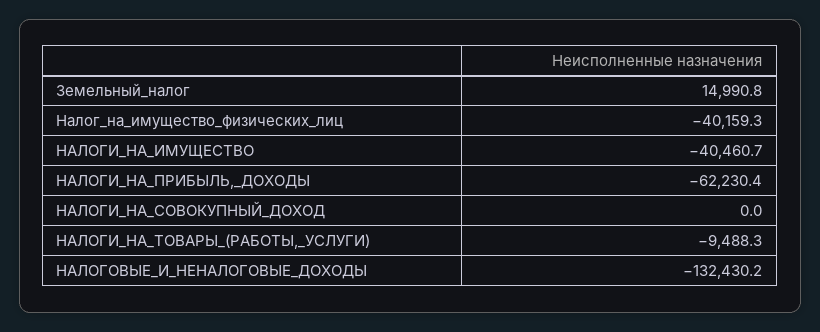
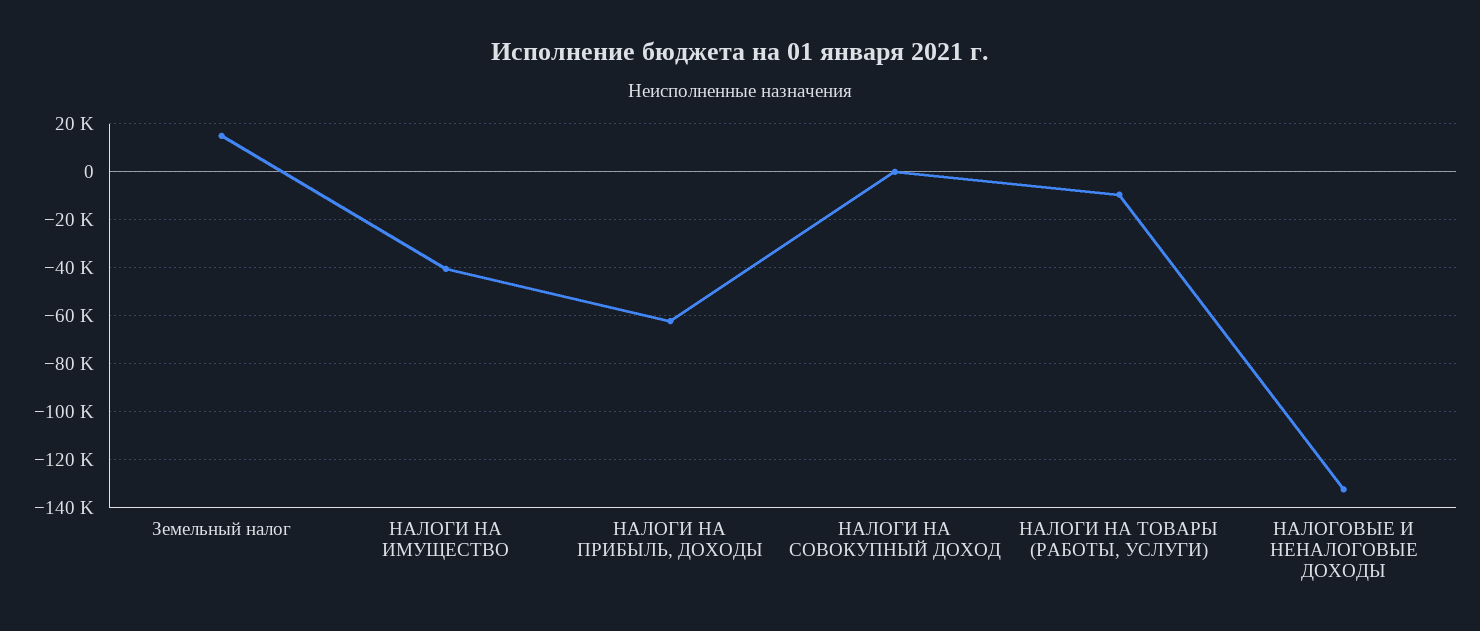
Налог_на_имущество_физических_лиц: -40159.3 -> none

